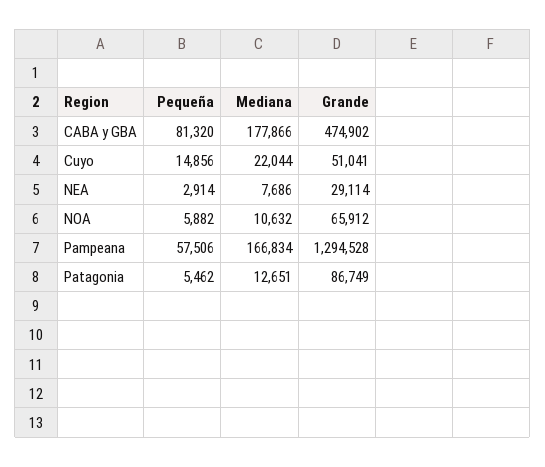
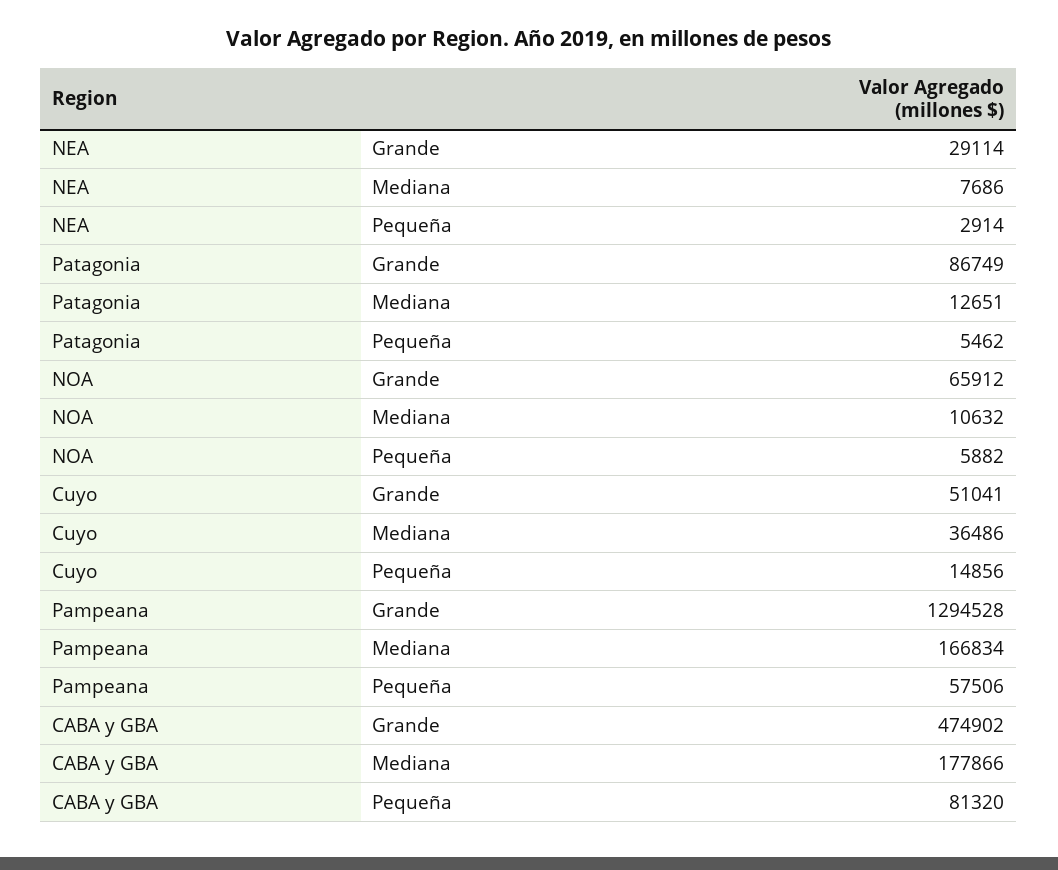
Mediana, Cuyo: 22044 -> 36486

